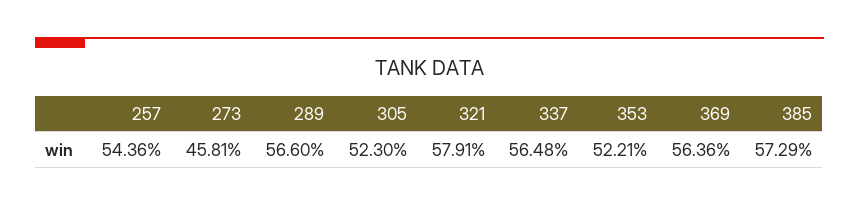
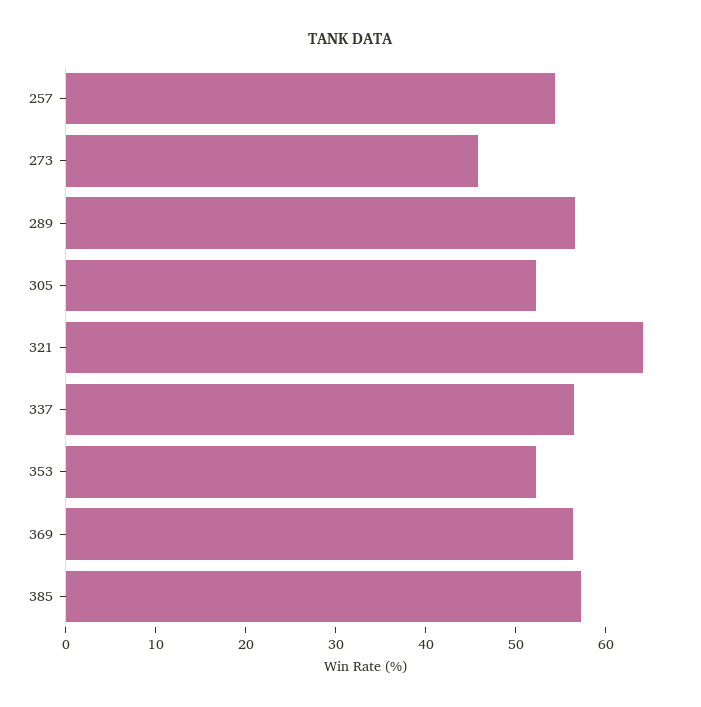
321: 57.91 -> 64

